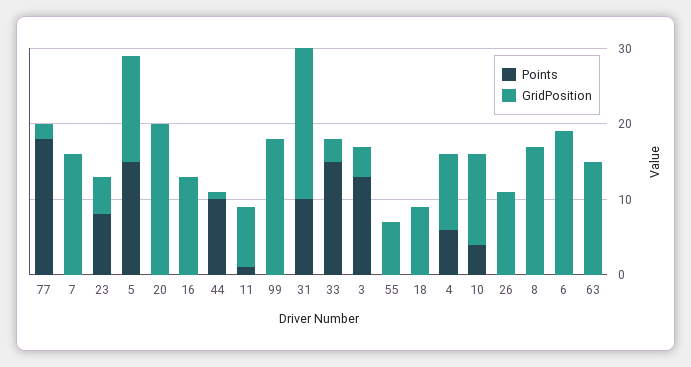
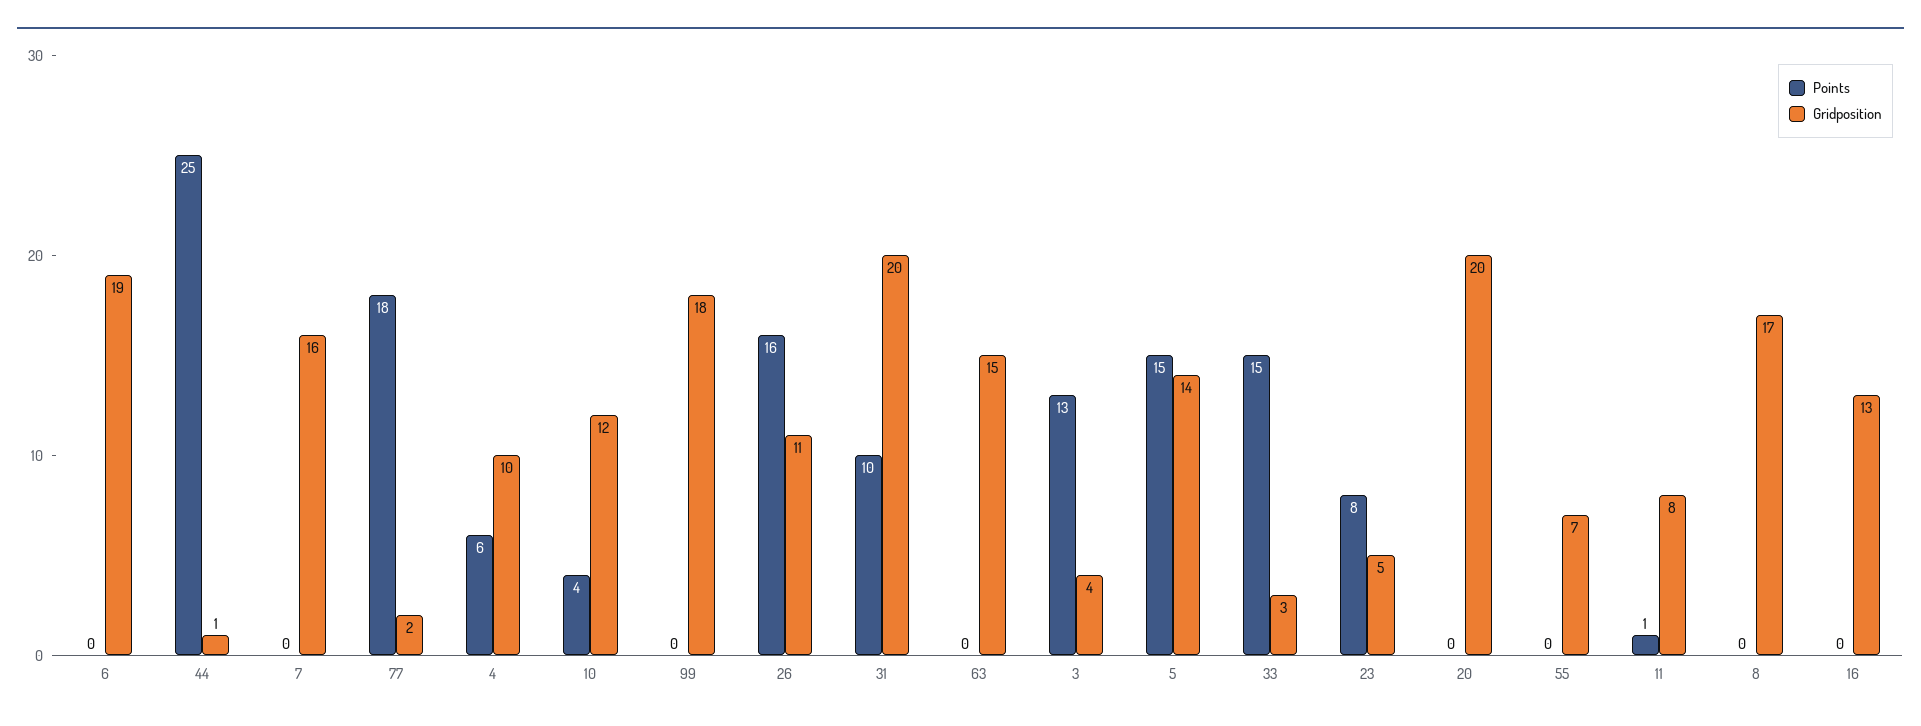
Points, 44: 10 -> 25
Points, 18: 0 -> none
GridPosition, 18: 10 -> none
Points, 26: 0 -> 16

